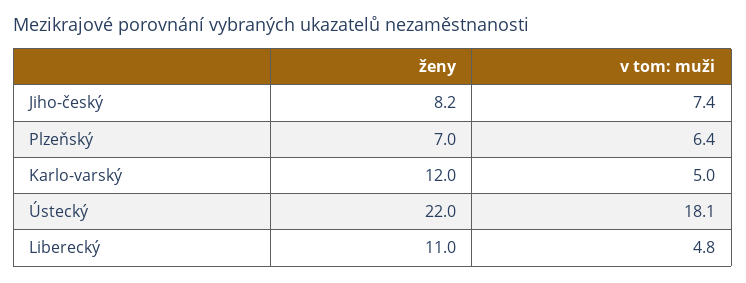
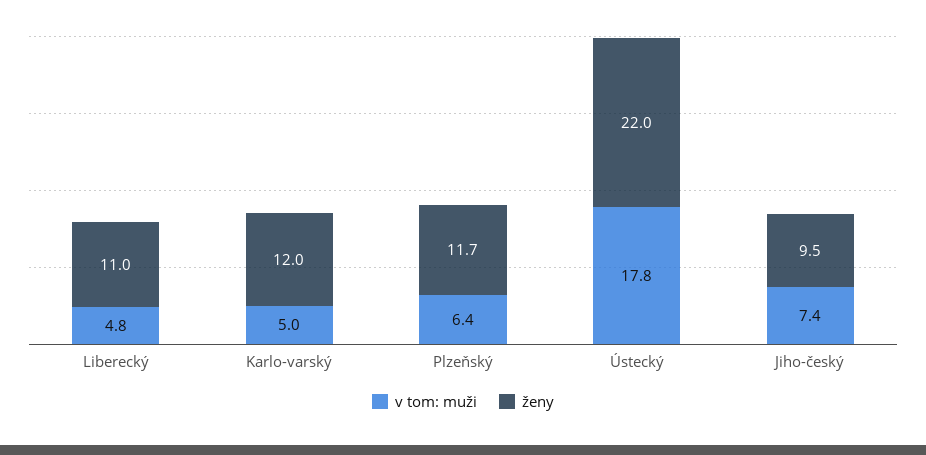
ženy, Jiho-český: 8.2 -> 9.5
ženy, Plzeňský: 7 -> 11.7
v tom: muži, Ústecký: 18.1 -> 17.8

